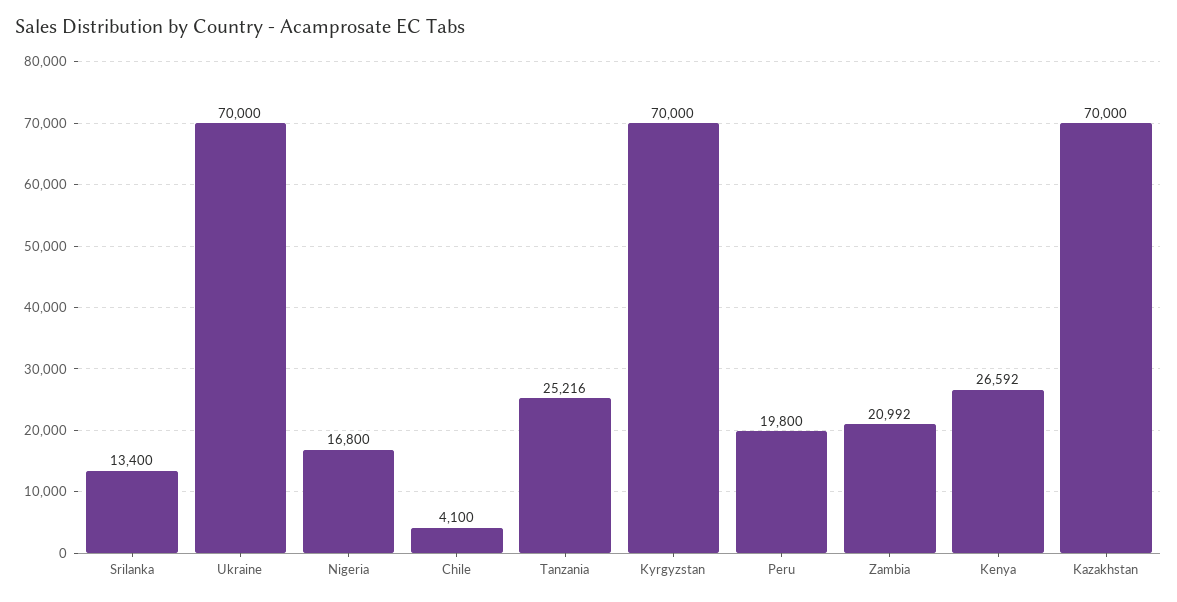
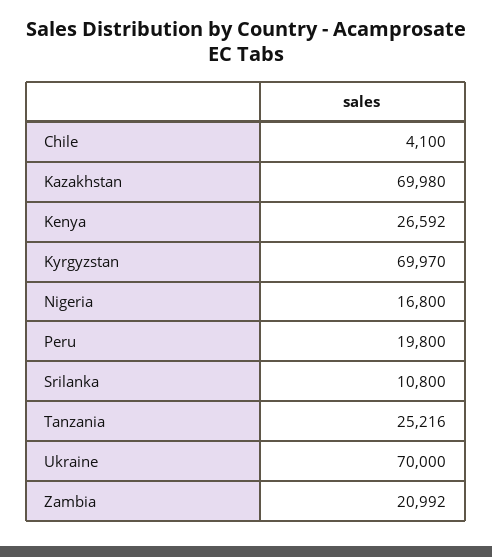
Srilanka: 13400 -> 10800
Kyrgyzstan: 70000 -> 69970
Kazakhstan: 70000 -> 69980

